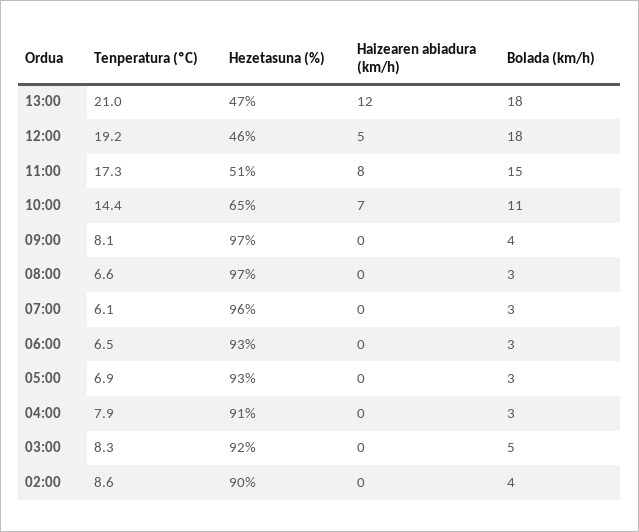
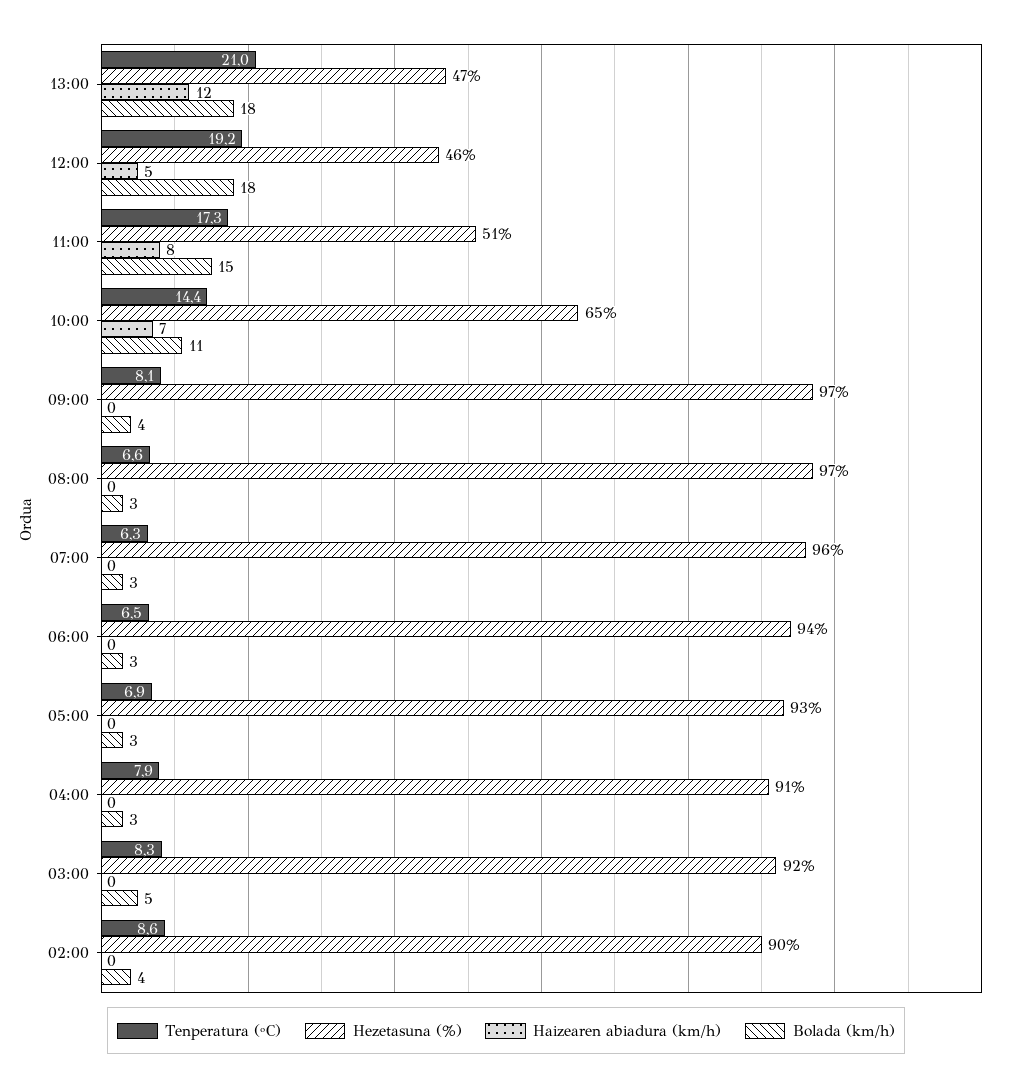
Tenperatura (ºC), 07:00: 6.1 -> 6.3
Hezetasuna (%), 06:00: 93 -> 94

